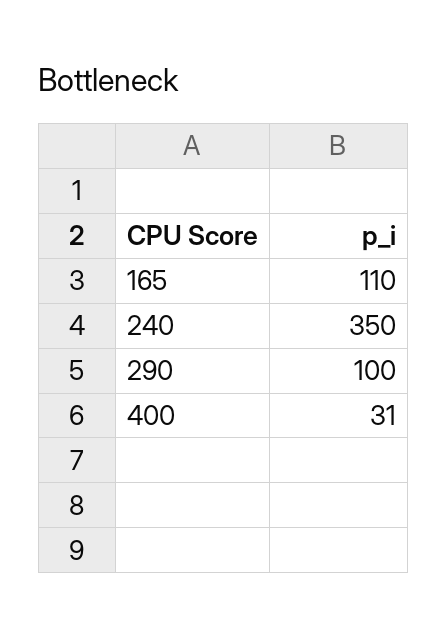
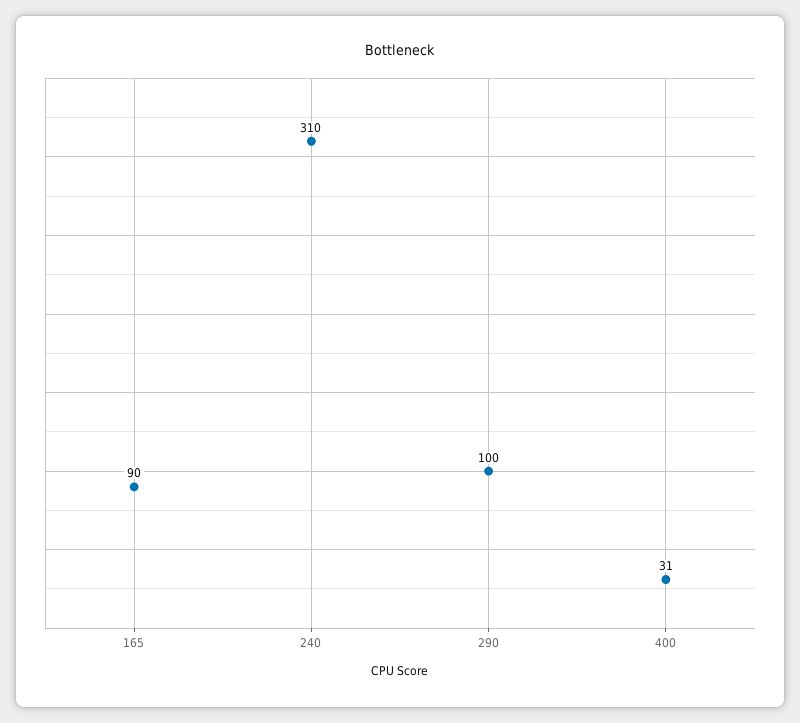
165: 110 -> 90
240: 350 -> 310

